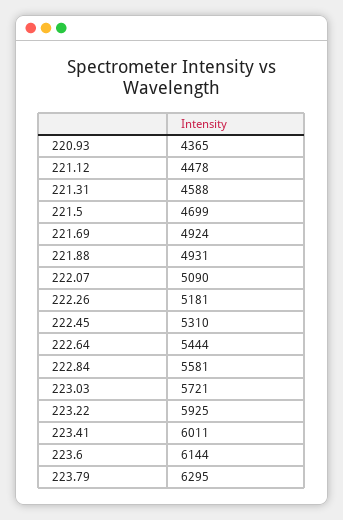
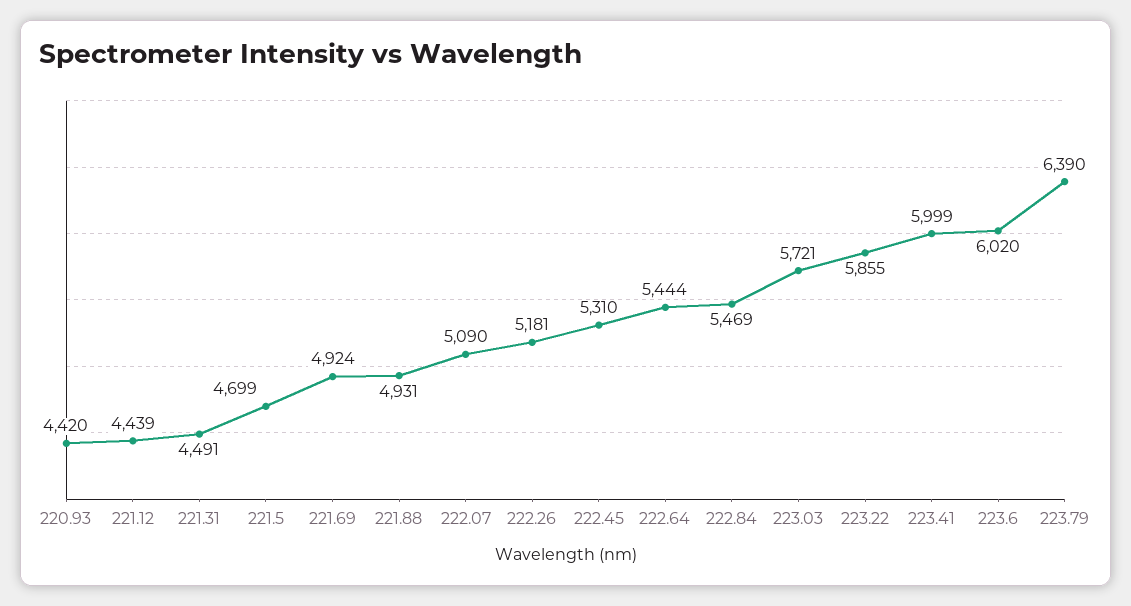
220.93: 4365 -> 4420
221.12: 4478 -> 4439
221.31: 4588 -> 4491
222.84: 5581 -> 5469
223.22: 5925 -> 5855
223.41: 6011 -> 5999
223.6: 6144 -> 6020
223.79: 6295 -> 6390

